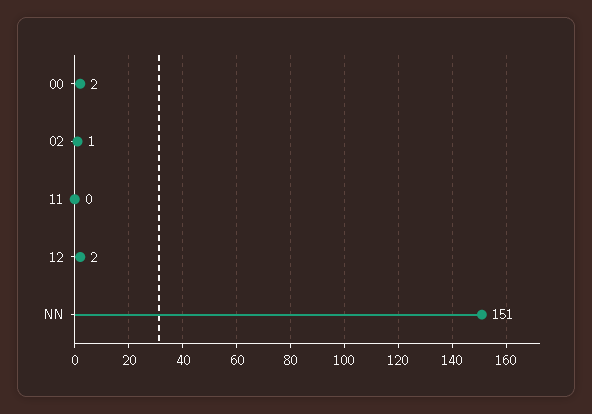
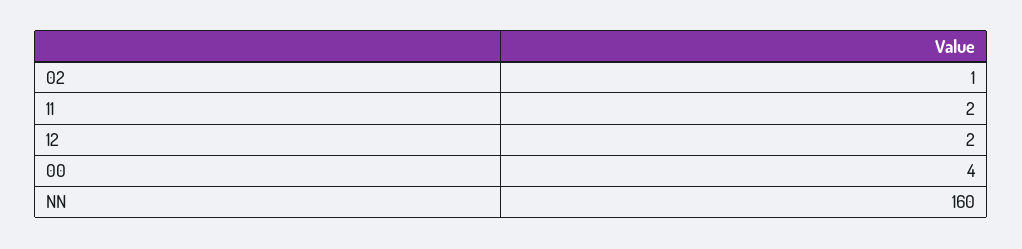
00: 2 -> 4
11: 0 -> 2
NN: 151 -> 160

